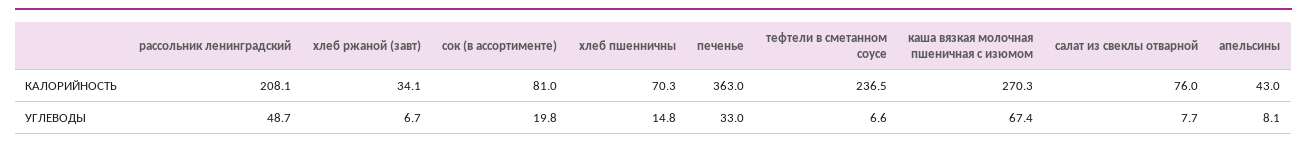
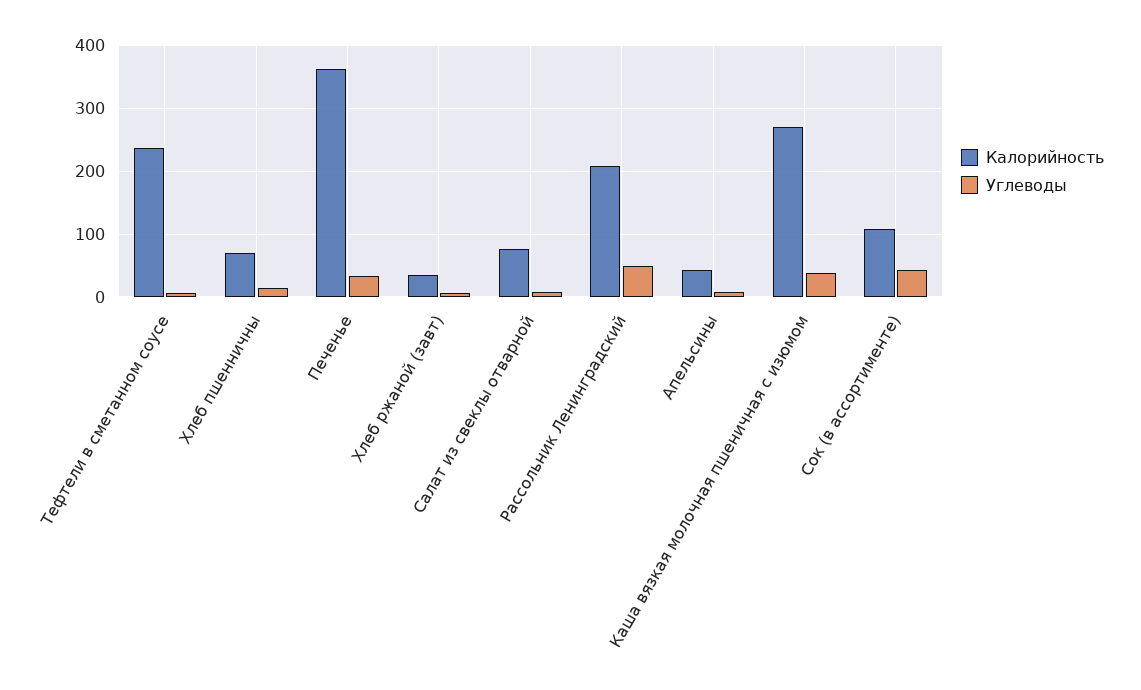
КАЛОРИЙНОСТЬ, сок (в ассортименте): 81 -> 110
УГЛЕВОДЫ, сок (в ассортименте): 19.8 -> 40
УГЛЕВОДЫ, каша вязкая молочная пшеничная с изюмом: 67.4 -> 40

